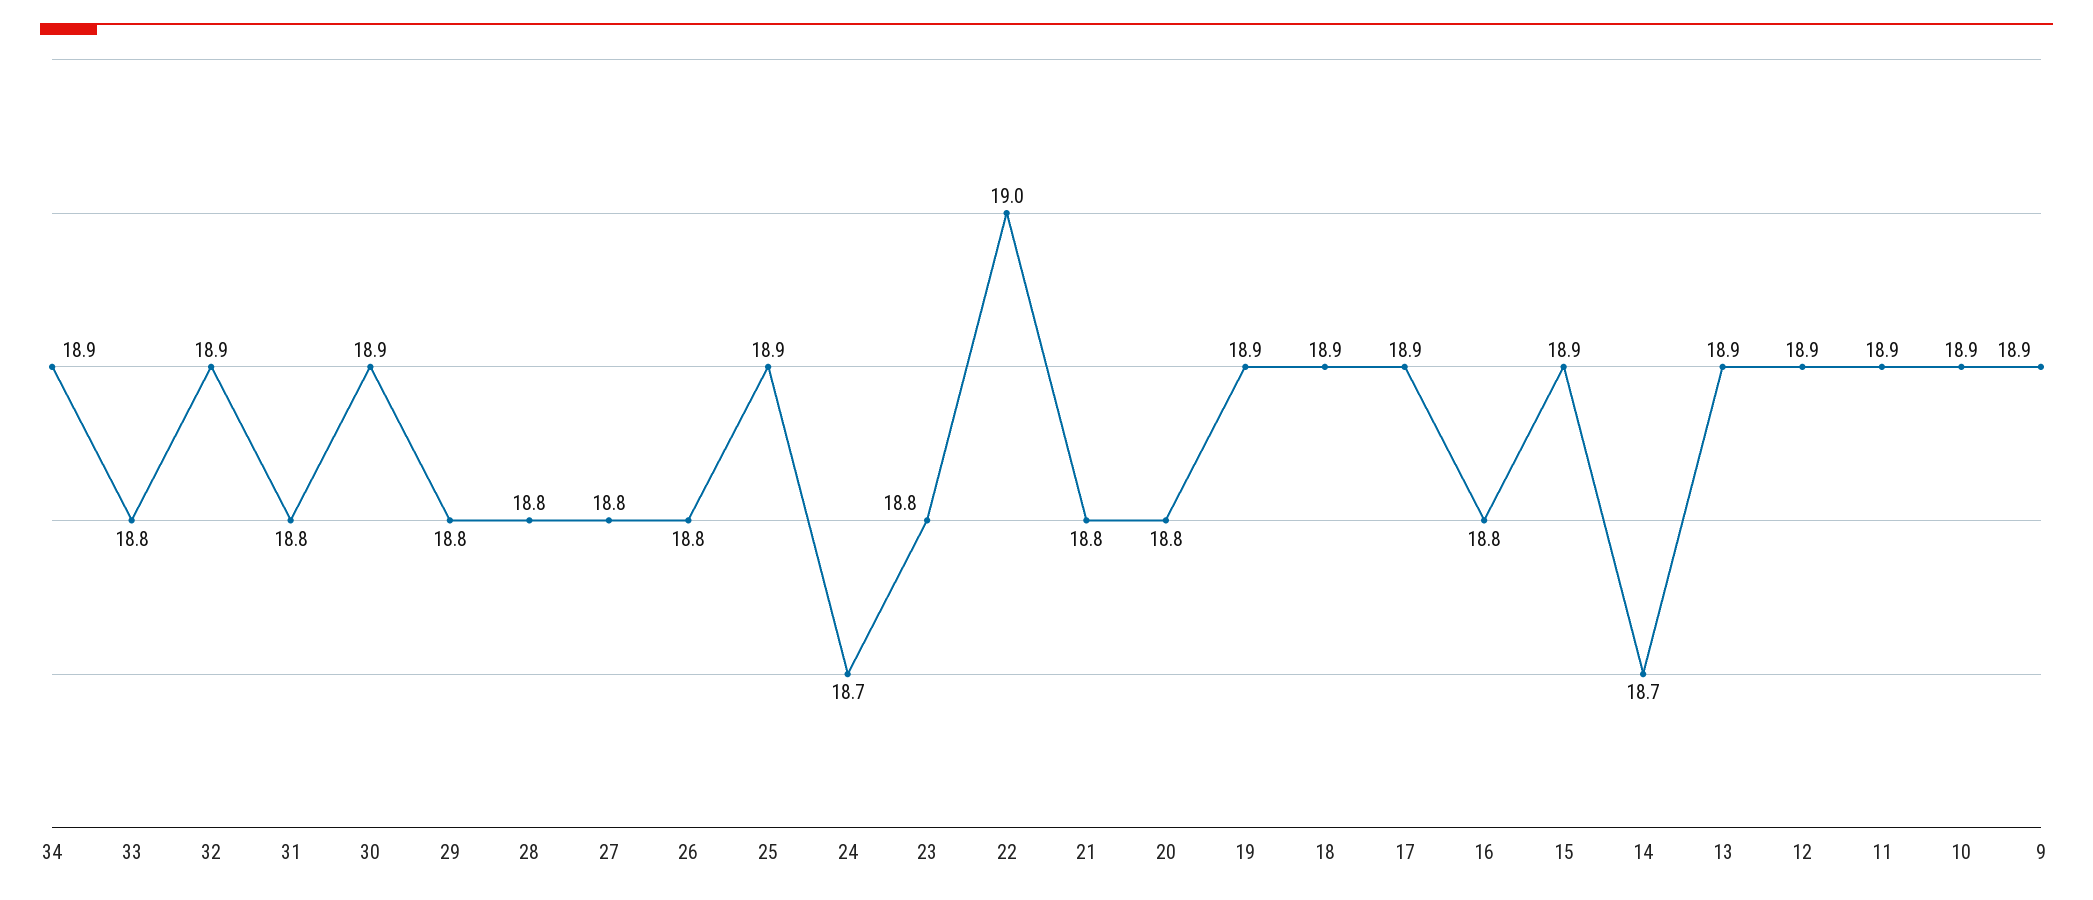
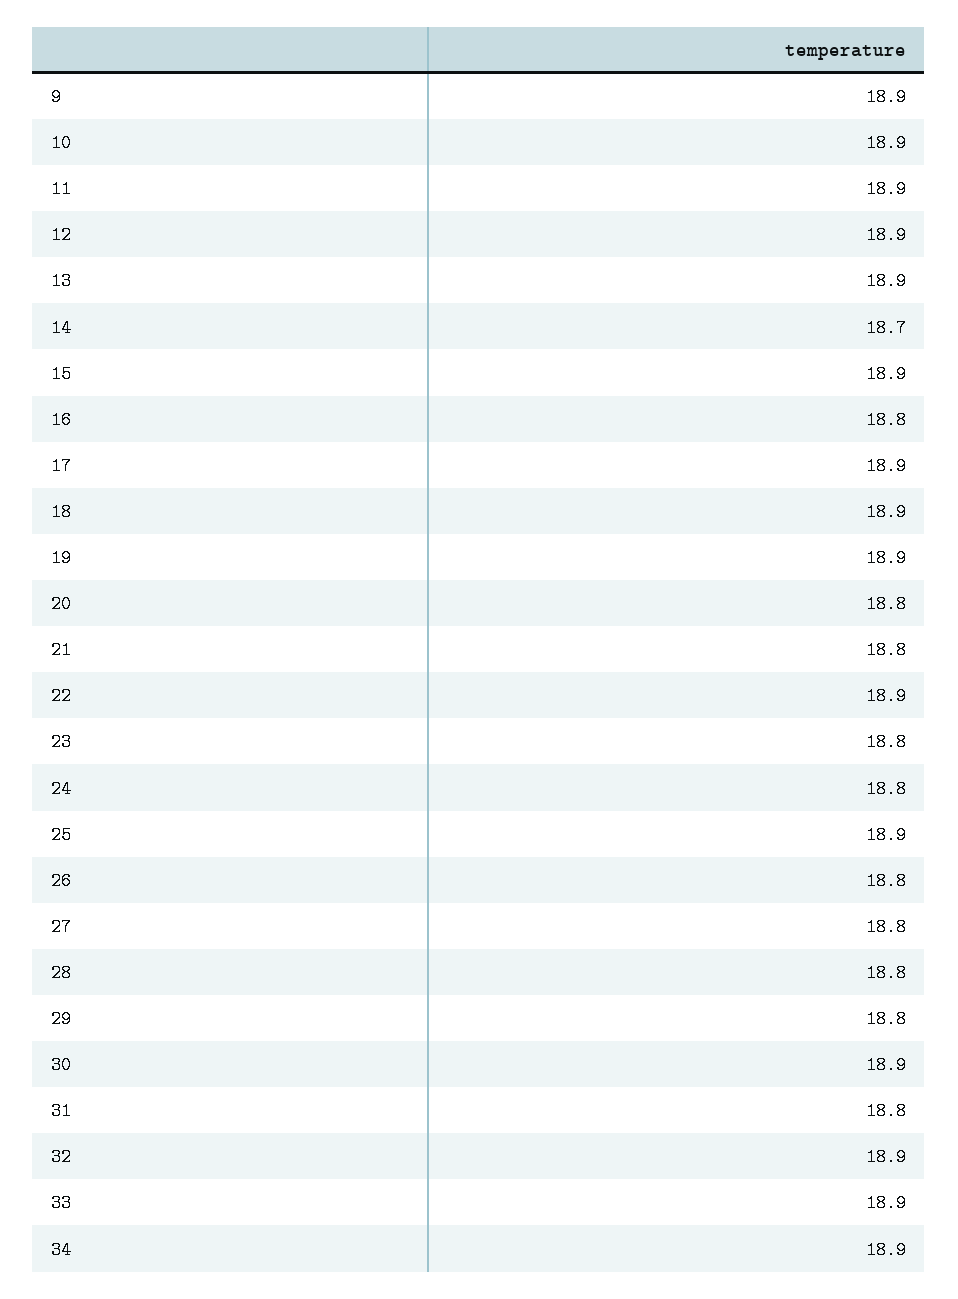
33: 18.8 -> 18.9
24: 18.7 -> 18.8
22: 19 -> 18.9

